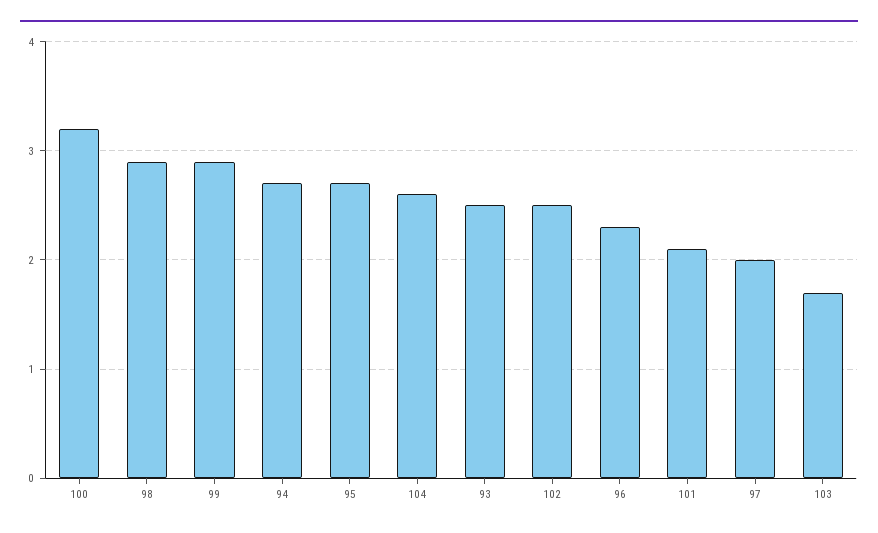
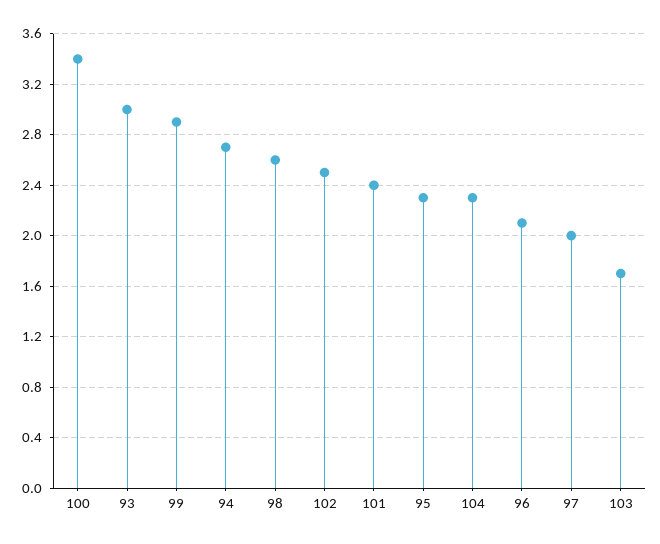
100: 3.2 -> 3.4
98: 2.9 -> 2.6
95: 2.7 -> 2.3
104: 2.6 -> 2.3
93: 2.5 -> 3
96: 2.3 -> 2.1
101: 2.1 -> 2.4

